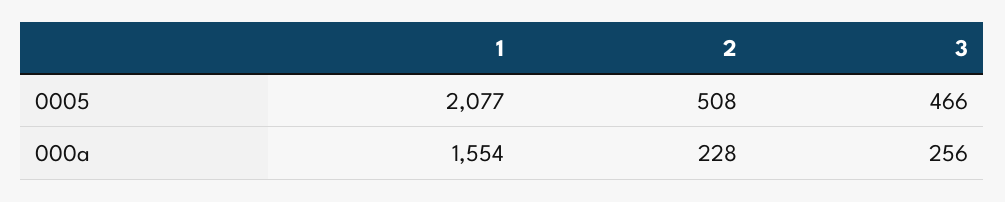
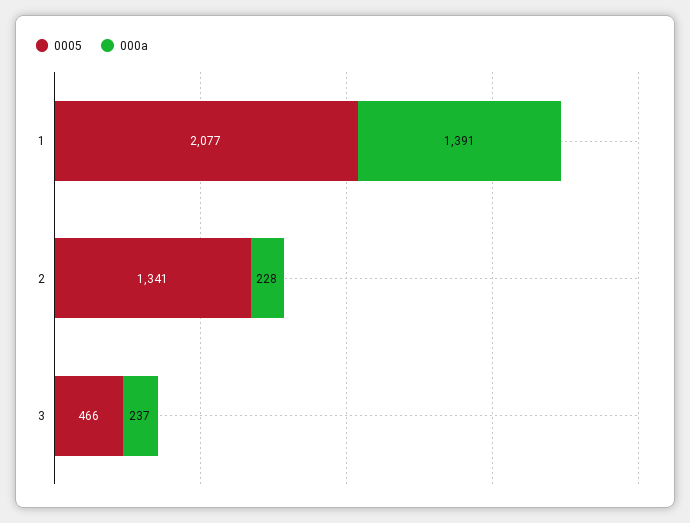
0005, 2: 508 -> 1341
000a, 1: 1554 -> 1391
000a, 3: 256 -> 237

